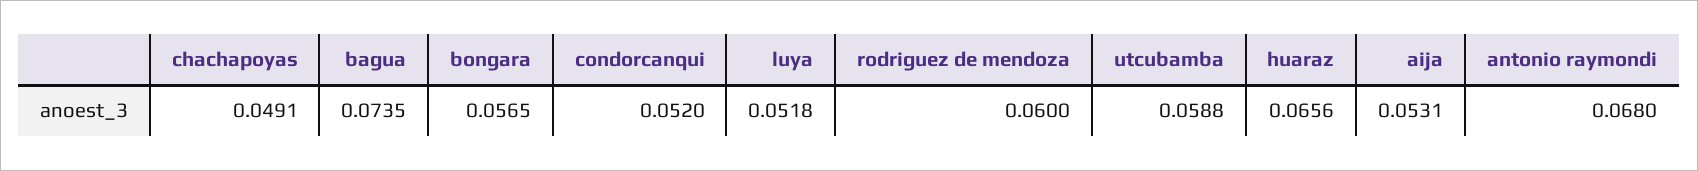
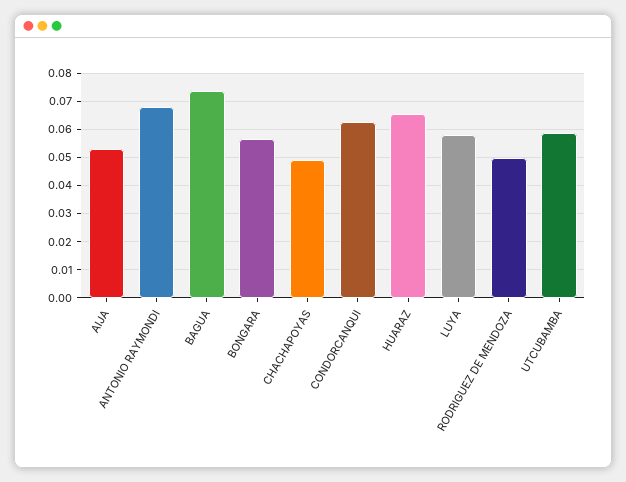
condorcanqui: 0.052 -> 0.0625
luya: 0.0518 -> 0.0575
rodriguez de mendoza: 0.06 -> 0.05

